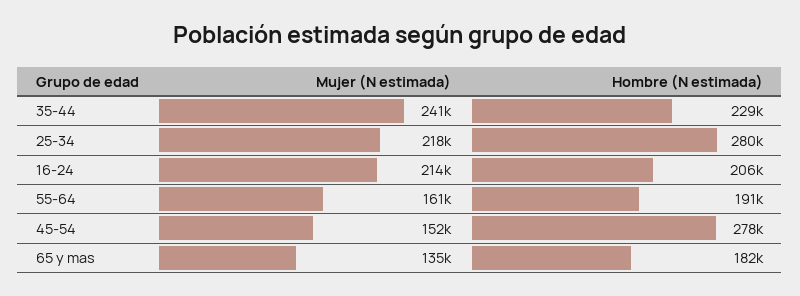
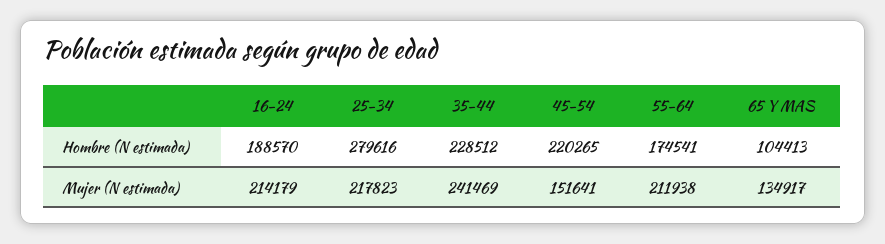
Hombre (N estimada), 16-24: 206000 -> 188570
Mujer (N estimada), 55-64: 161000 -> 211938
Hombre (N estimada), 55-64: 191000 -> 174541
Hombre (N estimada), 45-54: 278000 -> 220265
Hombre (N estimada), 65 y mas: 182000 -> 104413

